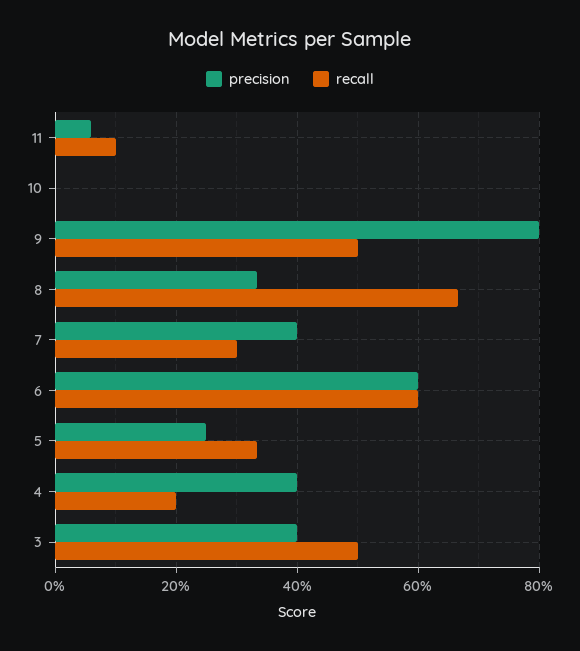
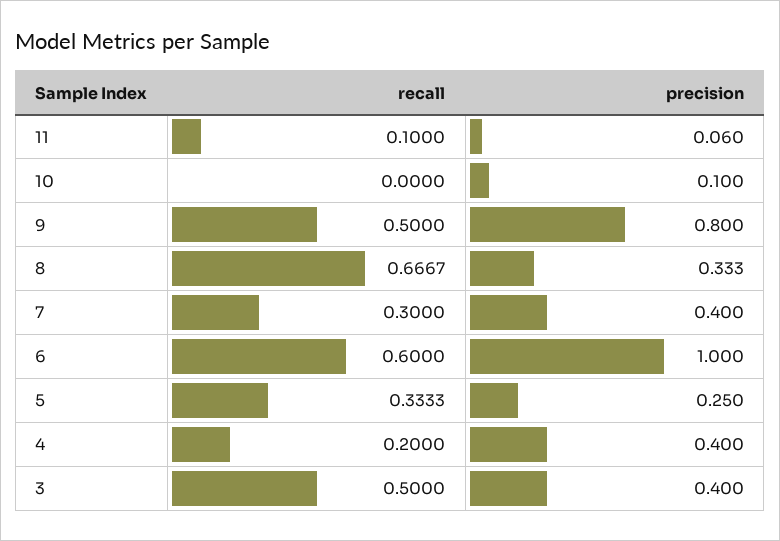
precision, 10: 0 -> 0.1
precision, 6: 0.6 -> 1

